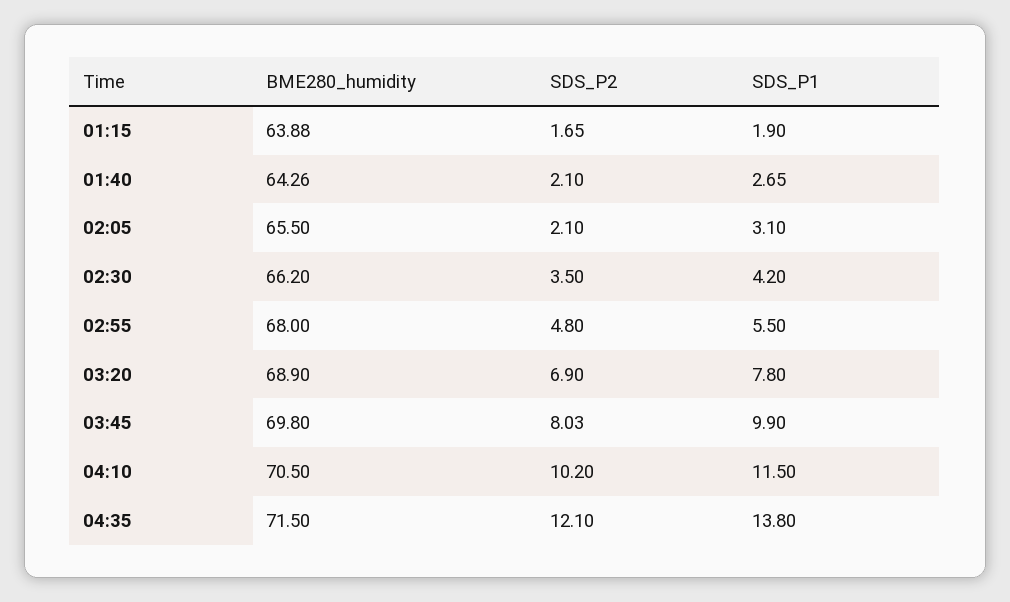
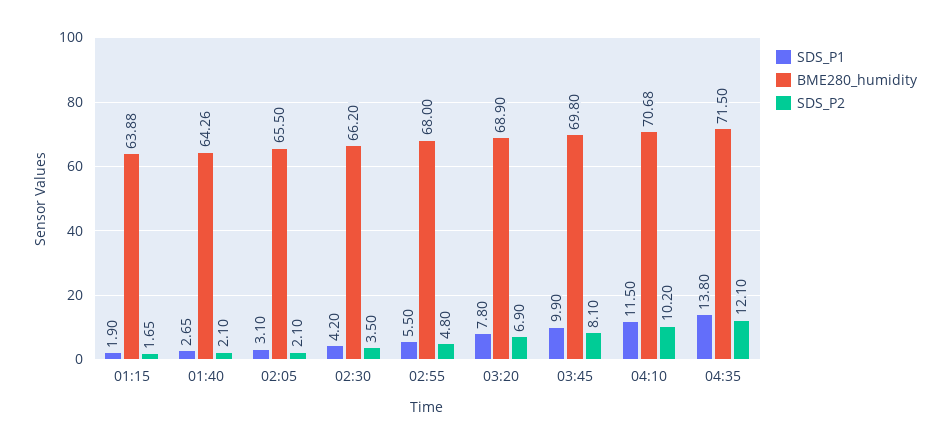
SDS_P2, 03:45: 8.03 -> 8.1
BME280_humidity, 04:10: 70.5 -> 70.68

